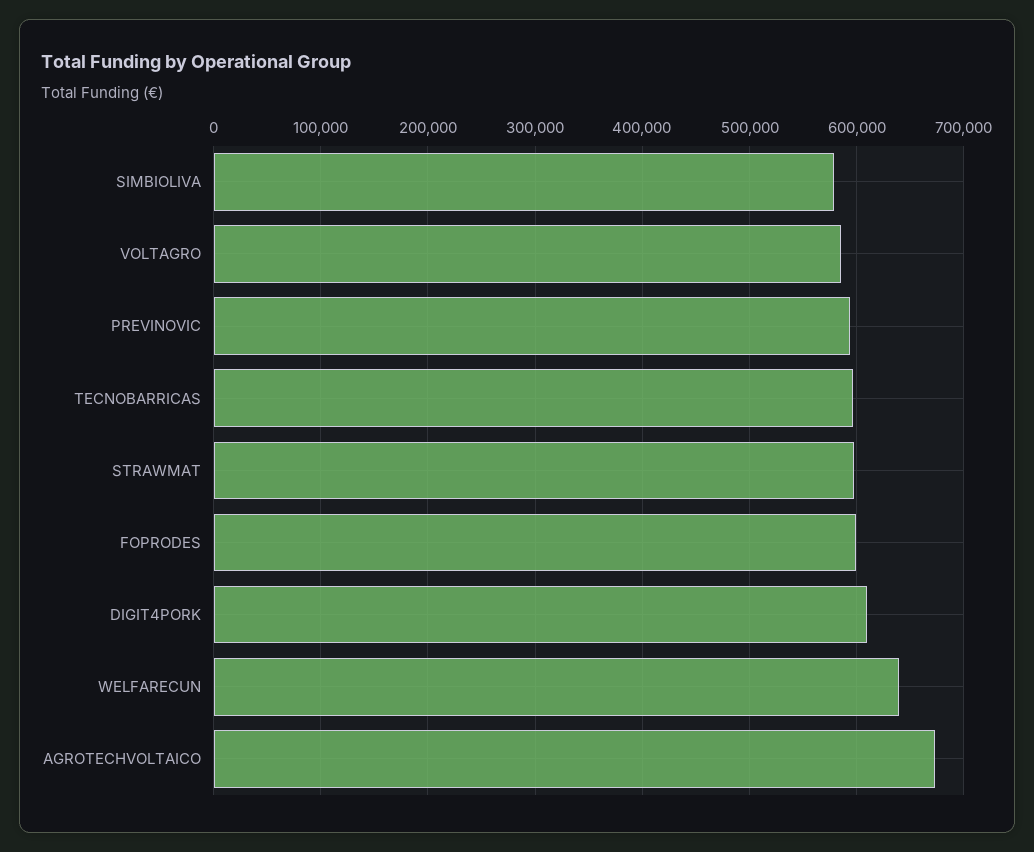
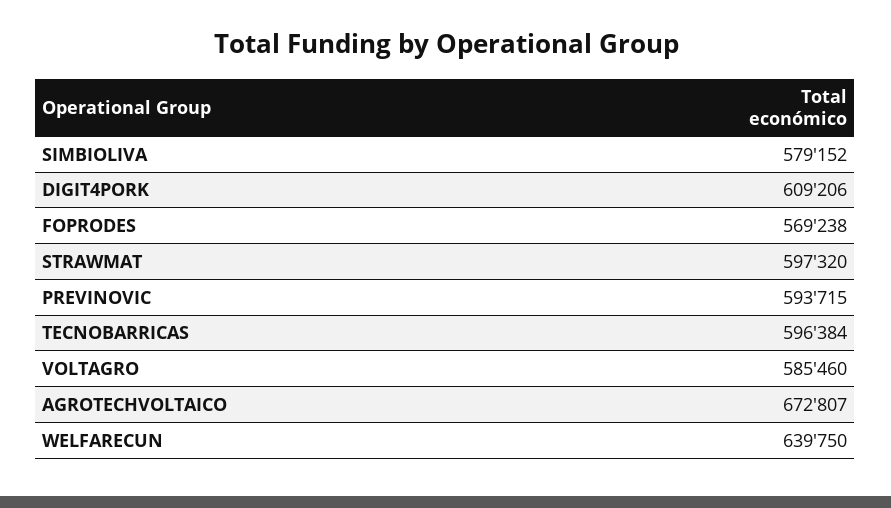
FOPRODES: 600000 -> 569238

